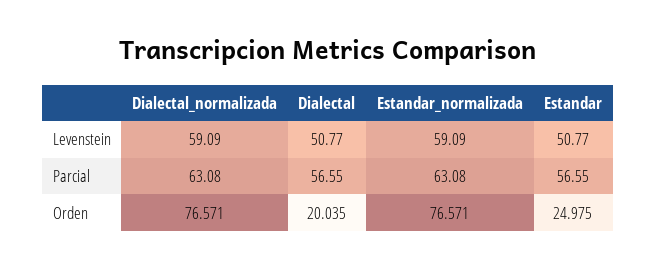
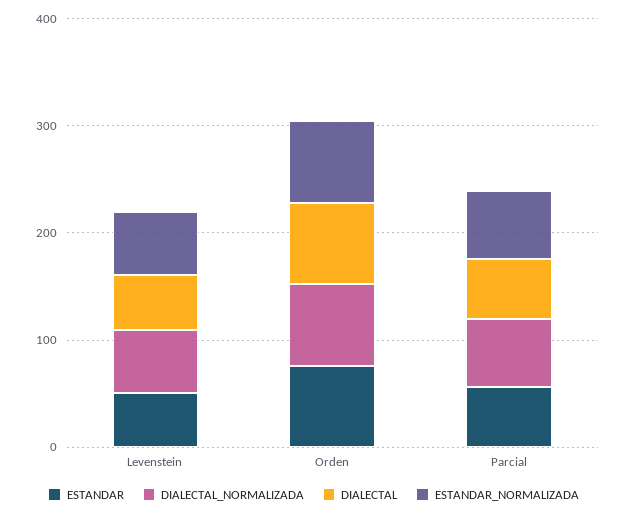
Dialectal, Orden: 20.035 -> 80
Estandar, Orden: 24.975 -> 80

